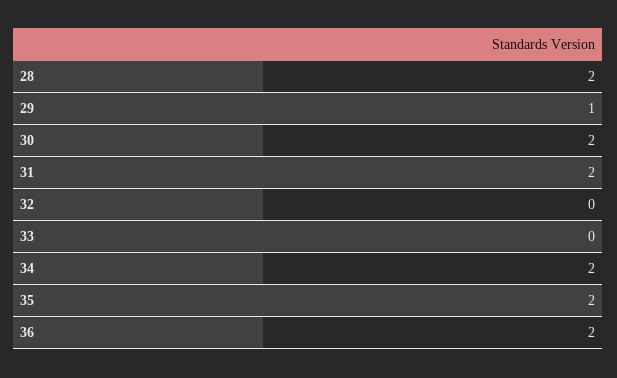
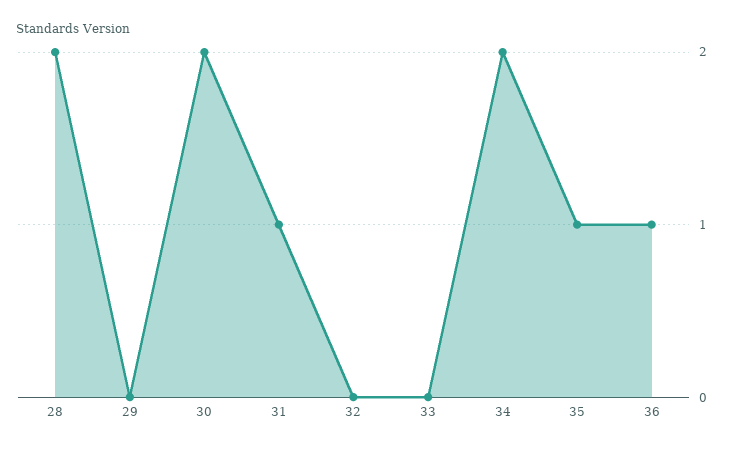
29: 1 -> 0
31: 2 -> 1
35: 2 -> 1
36: 2 -> 1

